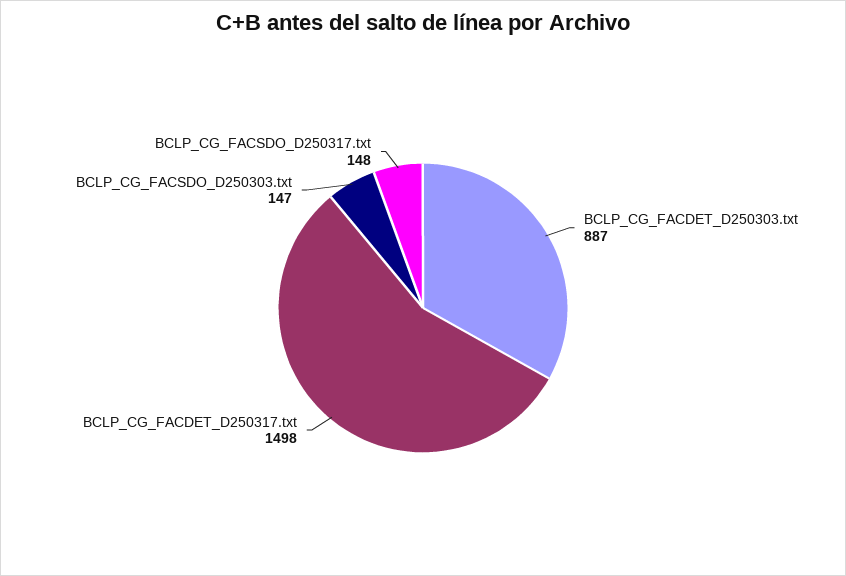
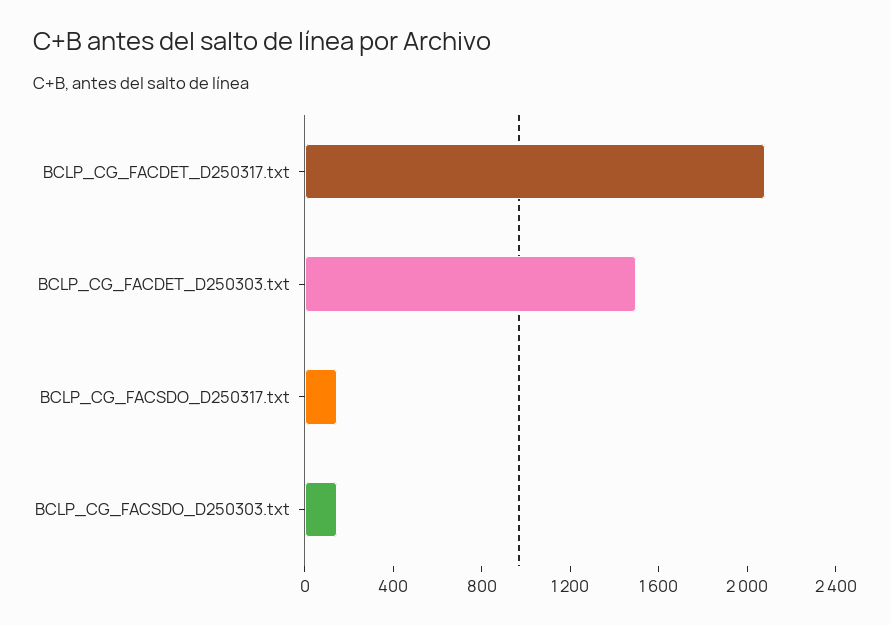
BCLP_CG_FACDET_D250303.txt: 887 -> 1500
BCLP_CG_FACDET_D250317.txt: 1498 -> 2100

